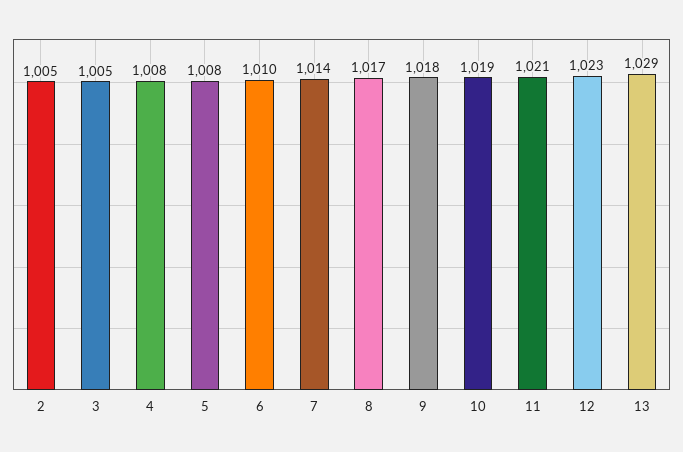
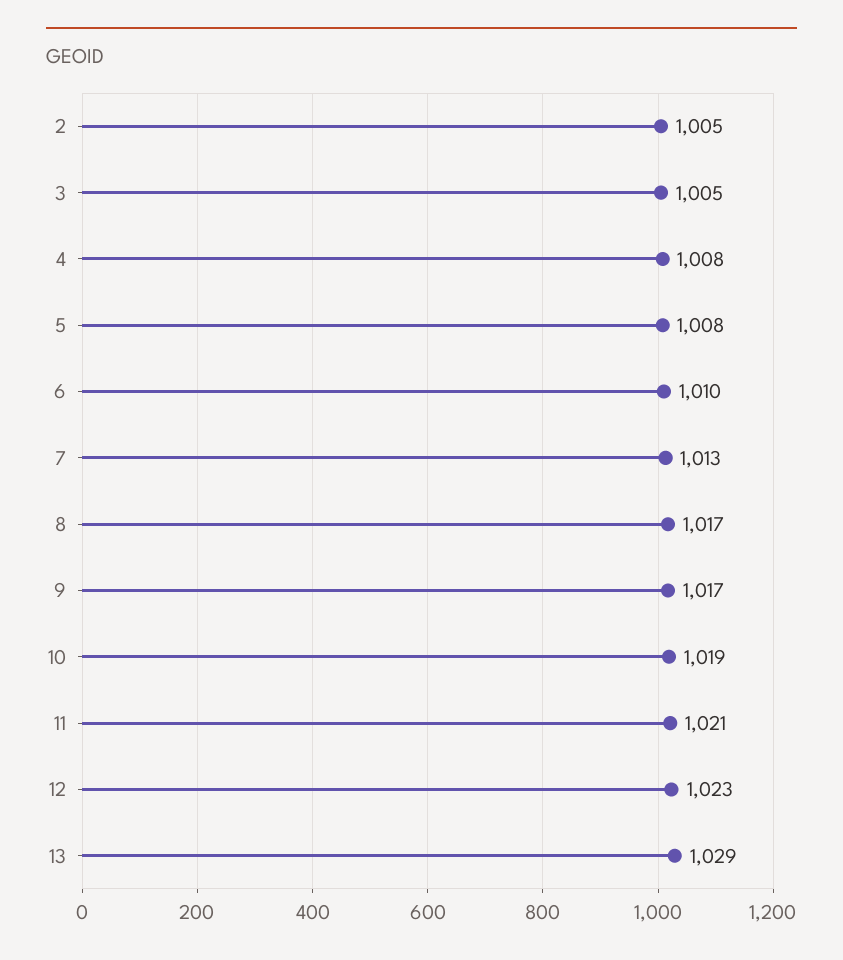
7: 1014 -> 1013
9: 1018 -> 1017

